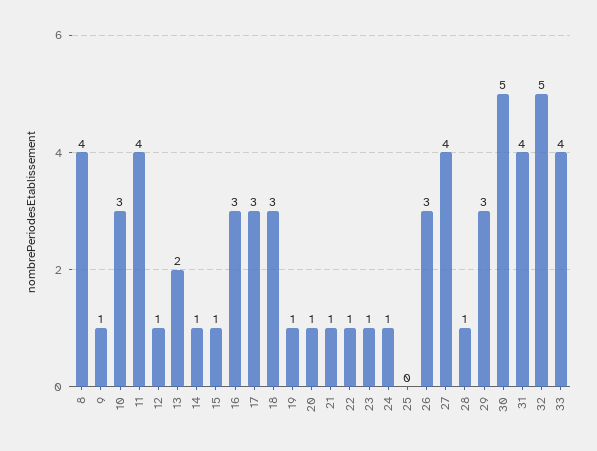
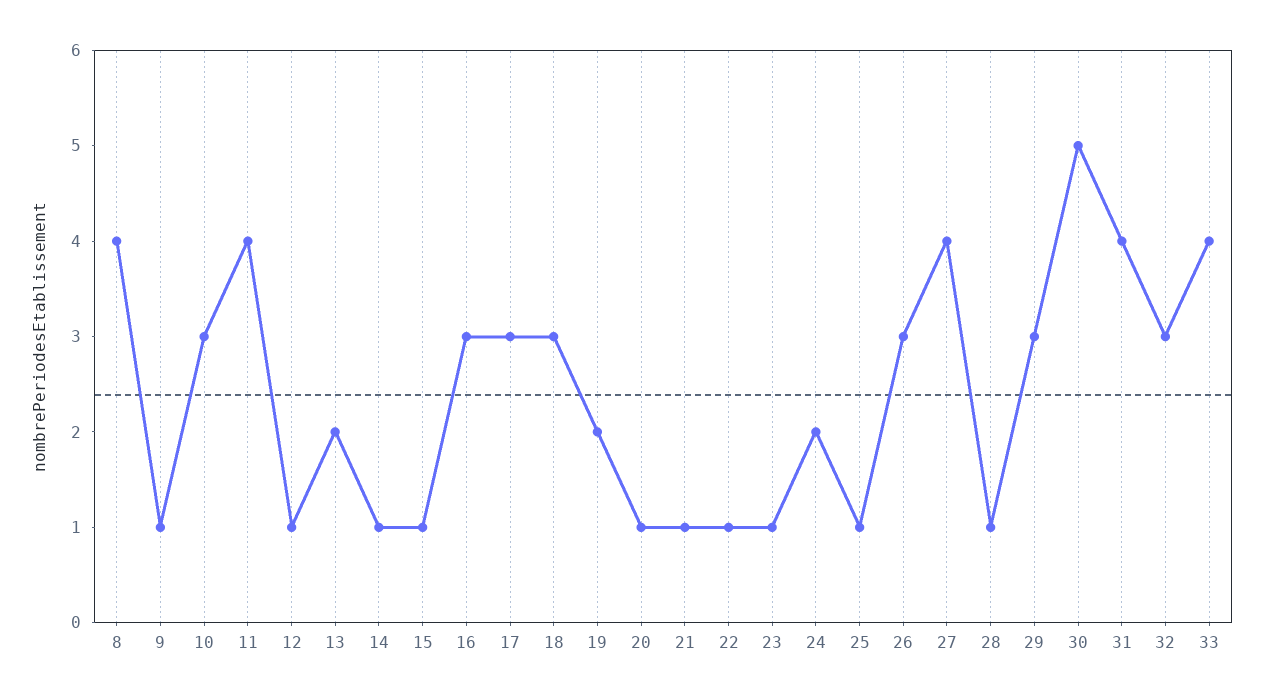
19: 1 -> 2
24: 1 -> 2
25: 0 -> 1
32: 5 -> 3

